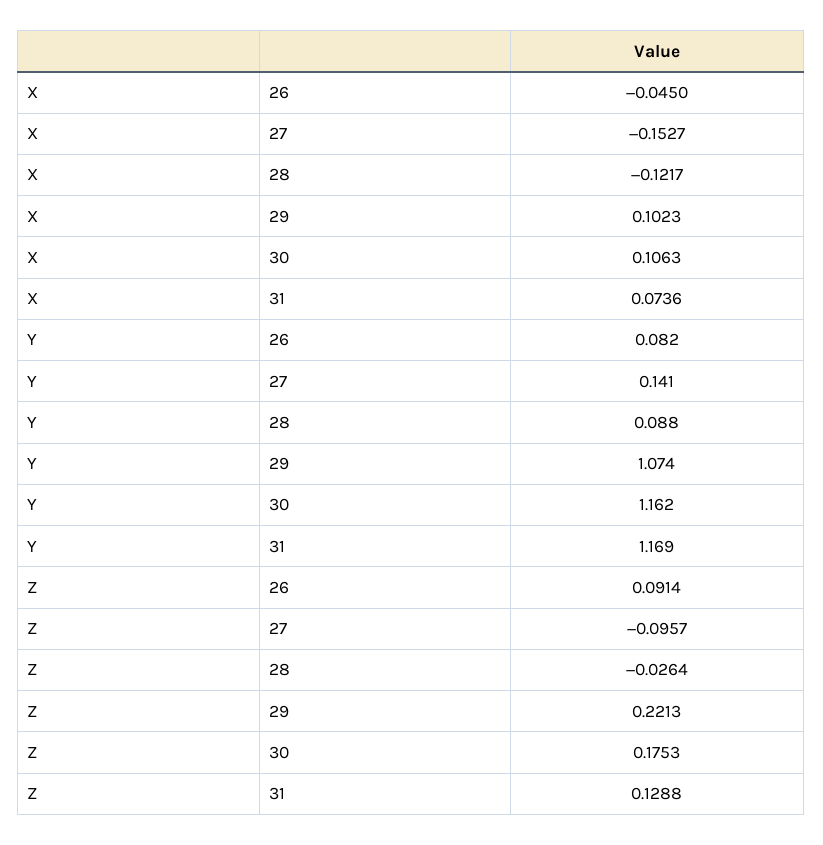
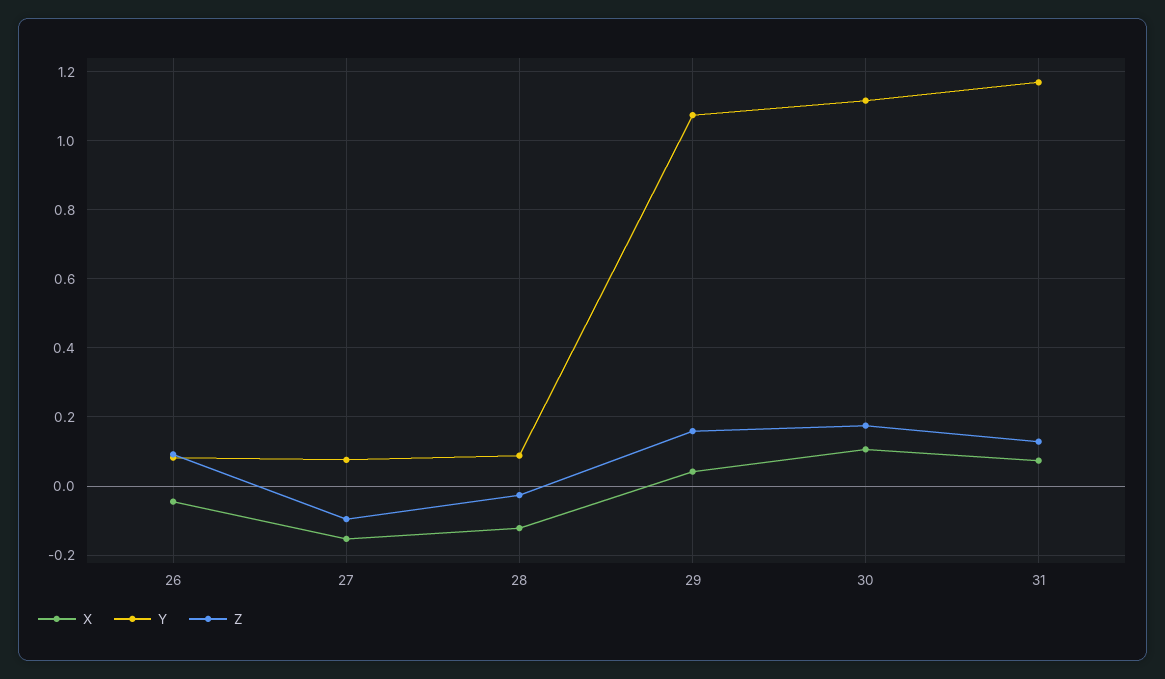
X, 29: 0.1023 -> 0.04
Y, 27: 0.141 -> 0.08
Y, 30: 1.162 -> 1.12
Z, 29: 0.2213 -> 0.16

